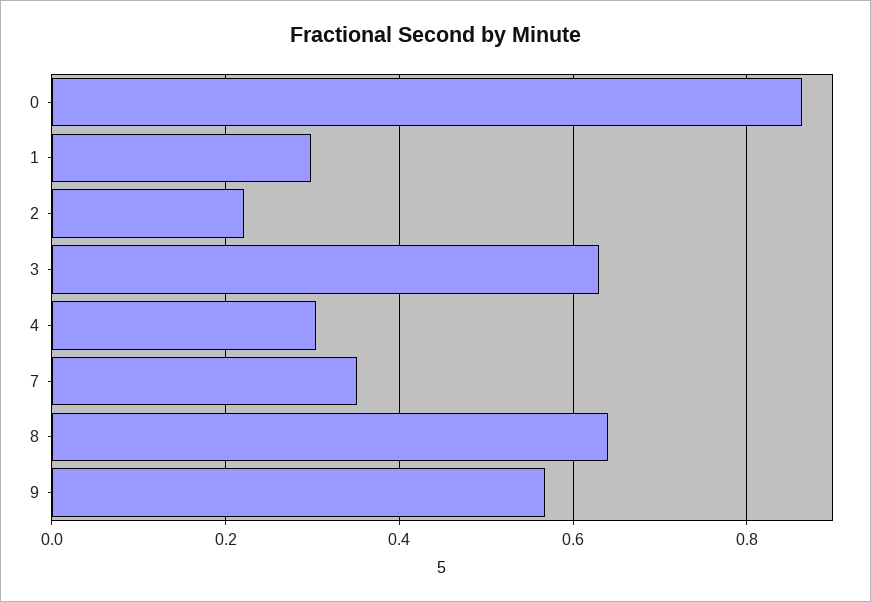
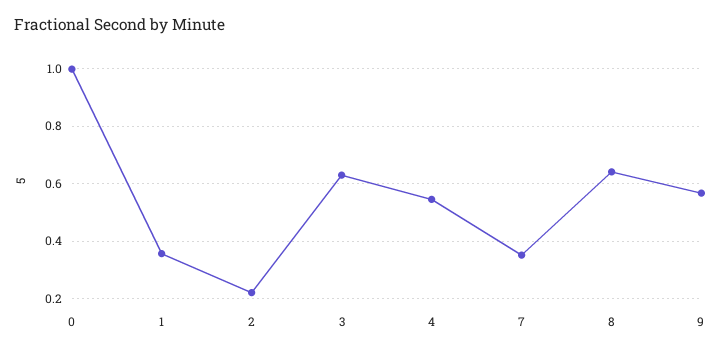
0: 0.86 -> 1
1: 0.3 -> 0.35
4: 0.3 -> 0.55

